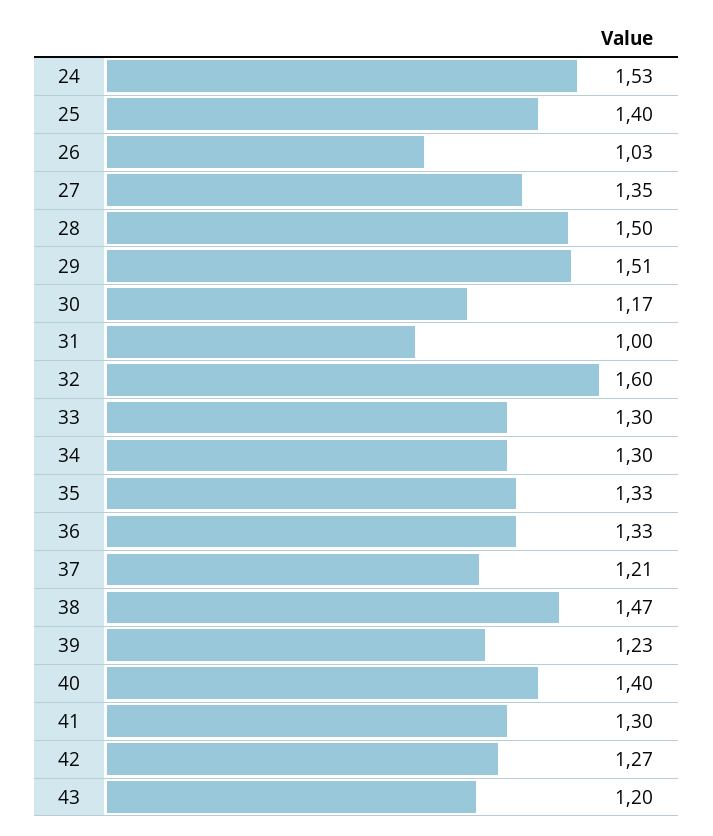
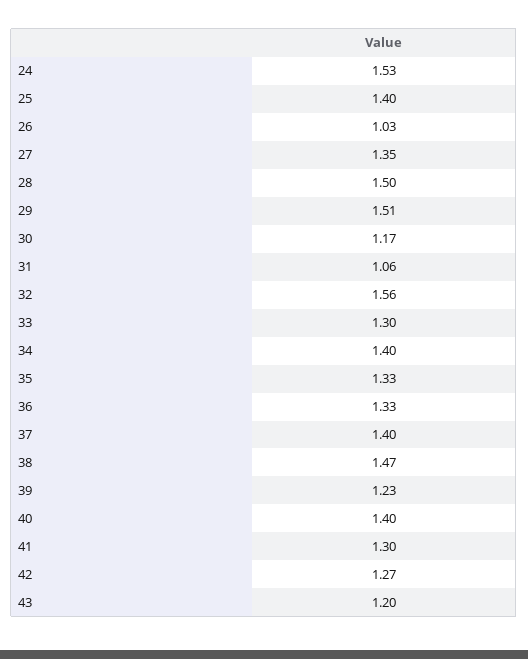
31: 1 -> 1.06
32: 1.6 -> 1.56
34: 1.3 -> 1.4
37: 1.21 -> 1.4

